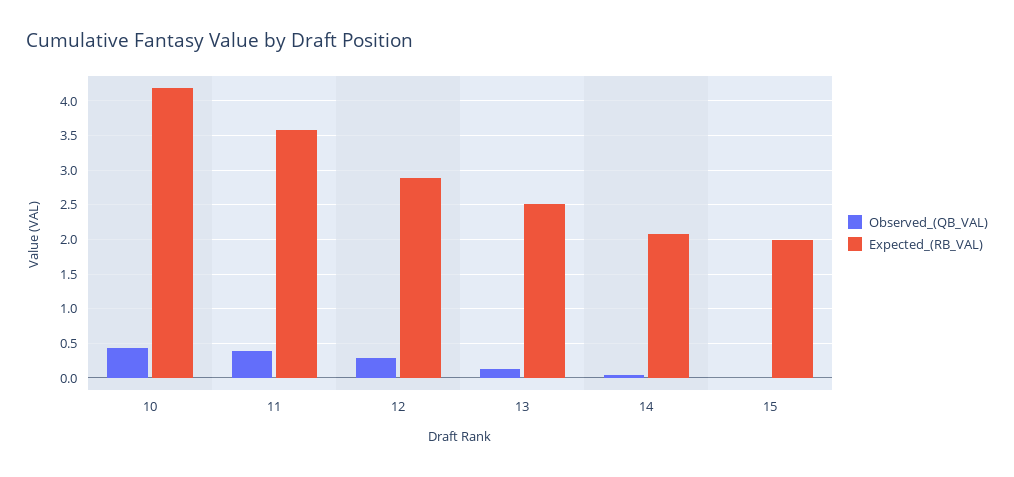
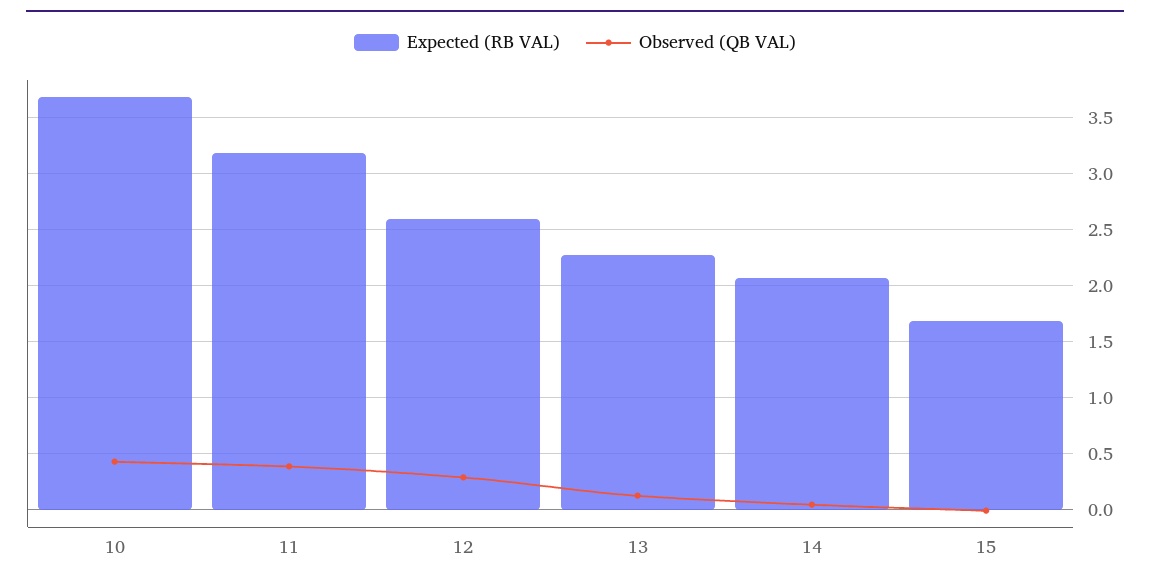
Expected_(RB_VAL), 10: 4.2 -> 3.7
Expected_(RB_VAL), 11: 3.6 -> 3.2
Expected_(RB_VAL), 12: 2.9 -> 2.6
Expected_(RB_VAL), 13: 2.5 -> 2.3
Expected_(RB_VAL), 15: 2 -> 1.7

